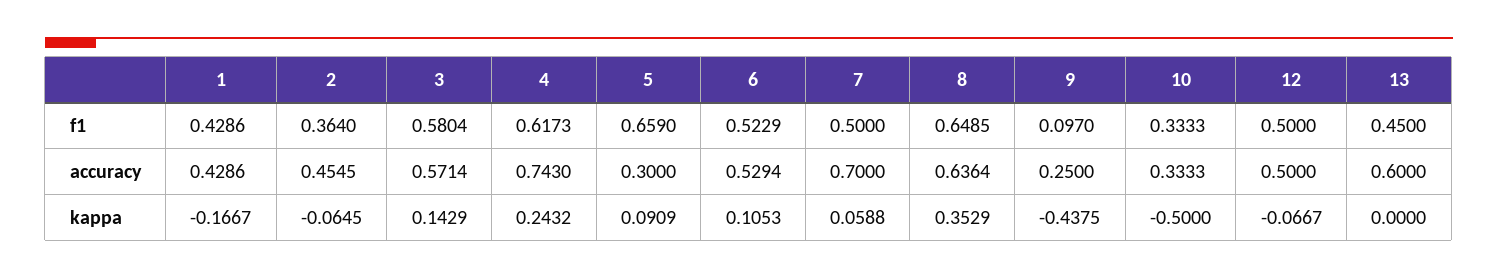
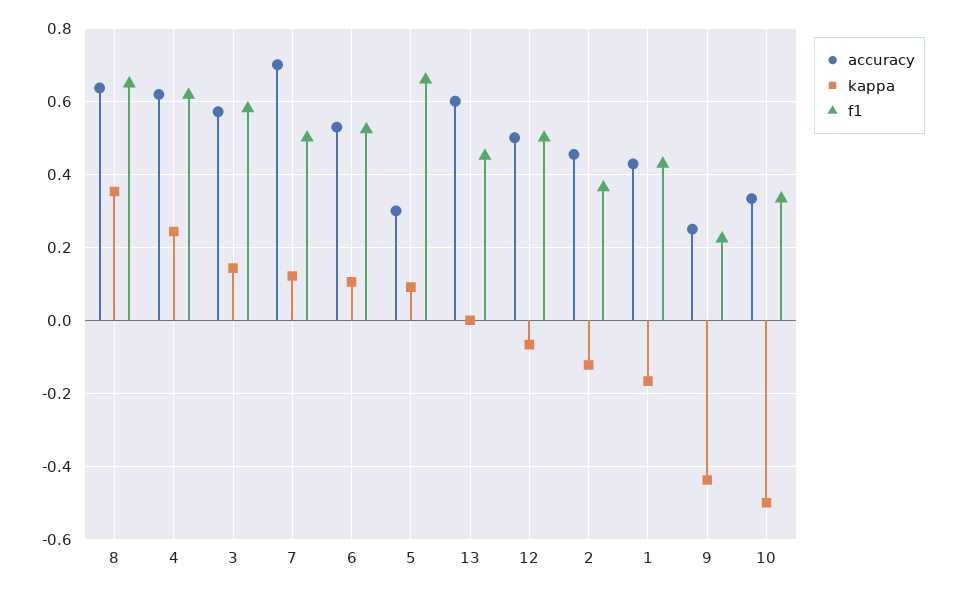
f1, 9: 0.097 -> 0.22
accuracy, 4: 0.743 -> 0.62
kappa, 2: -0.0645 -> -0.12
kappa, 7: 0.0588 -> 0.12

